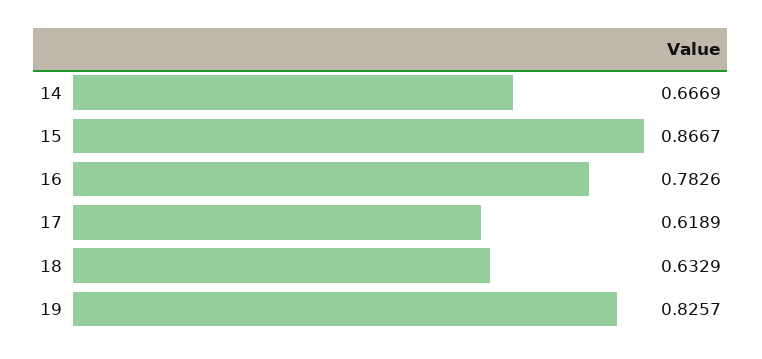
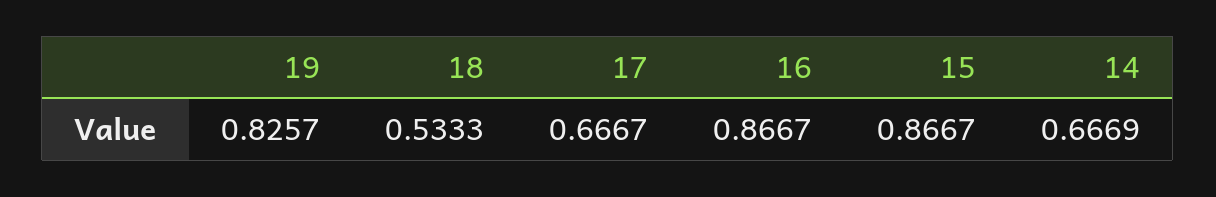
16: 0.7826 -> 0.8667
17: 0.6189 -> 0.6667
18: 0.6329 -> 0.5333

